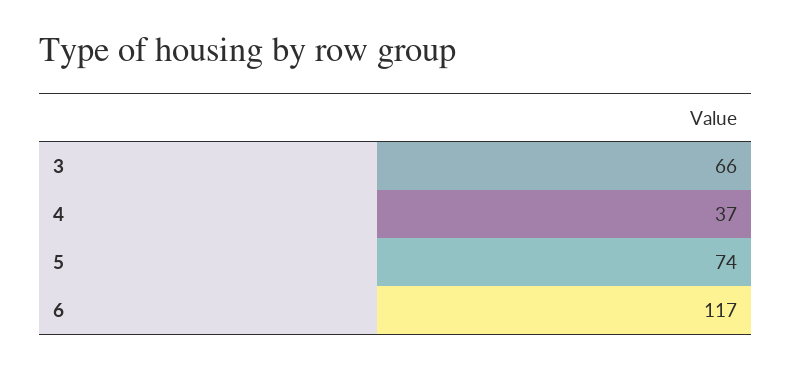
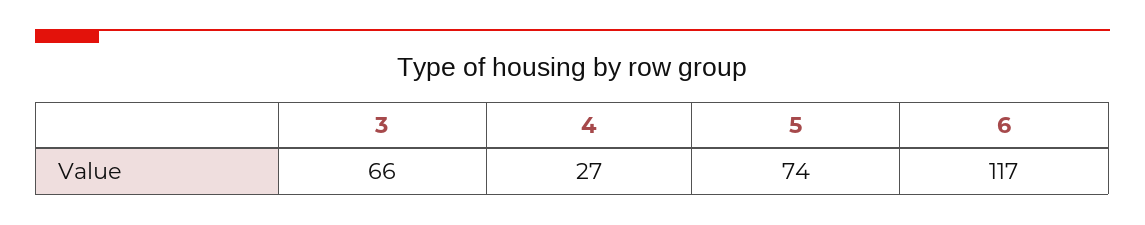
4: 37 -> 27

